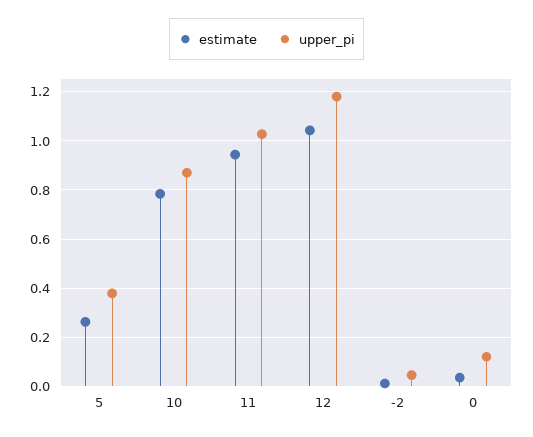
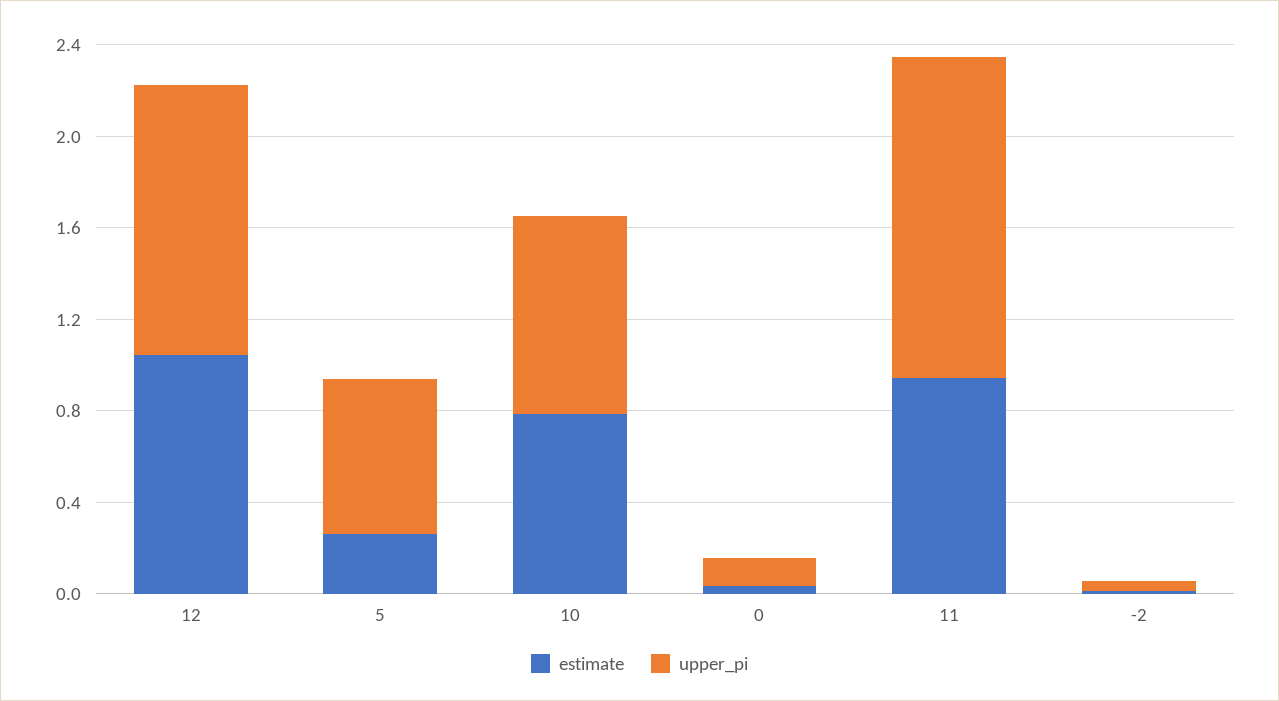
upper_pi, 5: 0.375 -> 0.7
upper_pi, 11: 1.025 -> 1.4

